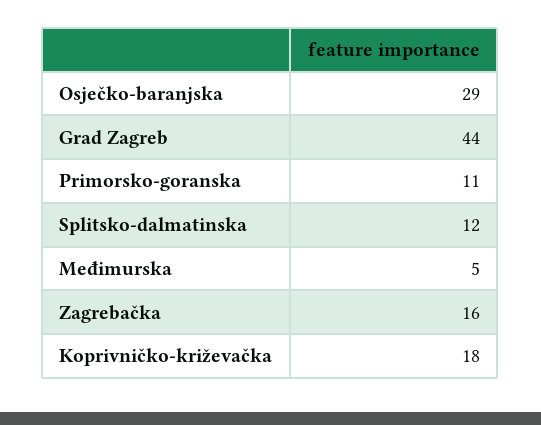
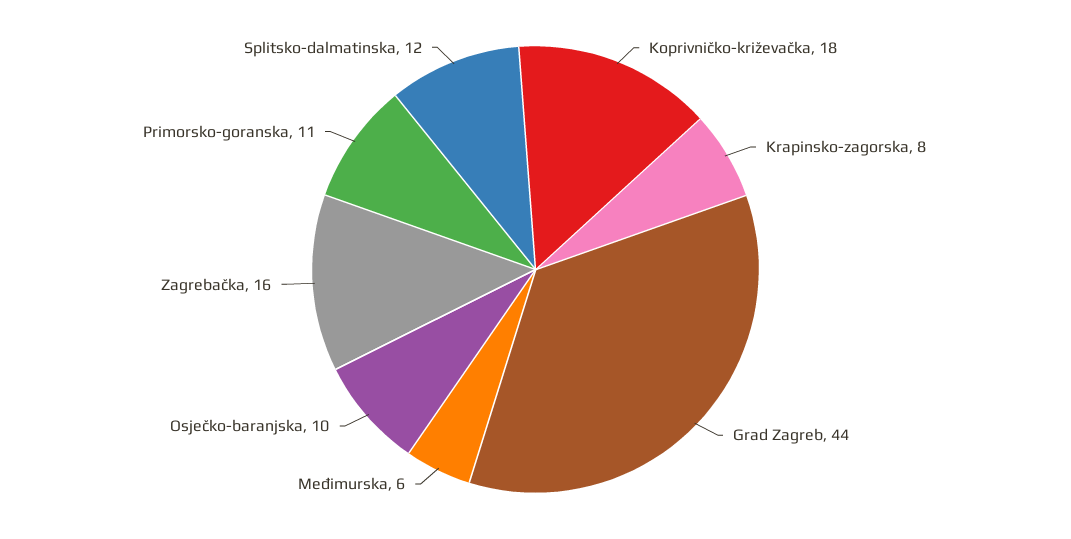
Osječko-baranjska: 29 -> 10
Međimurska: 5 -> 6
Krapinsko-zagorska: none -> 8

